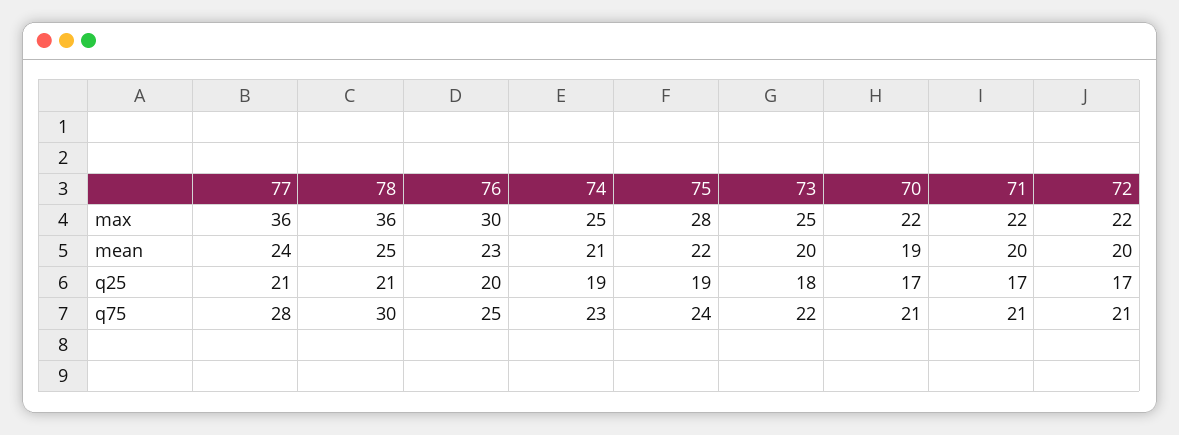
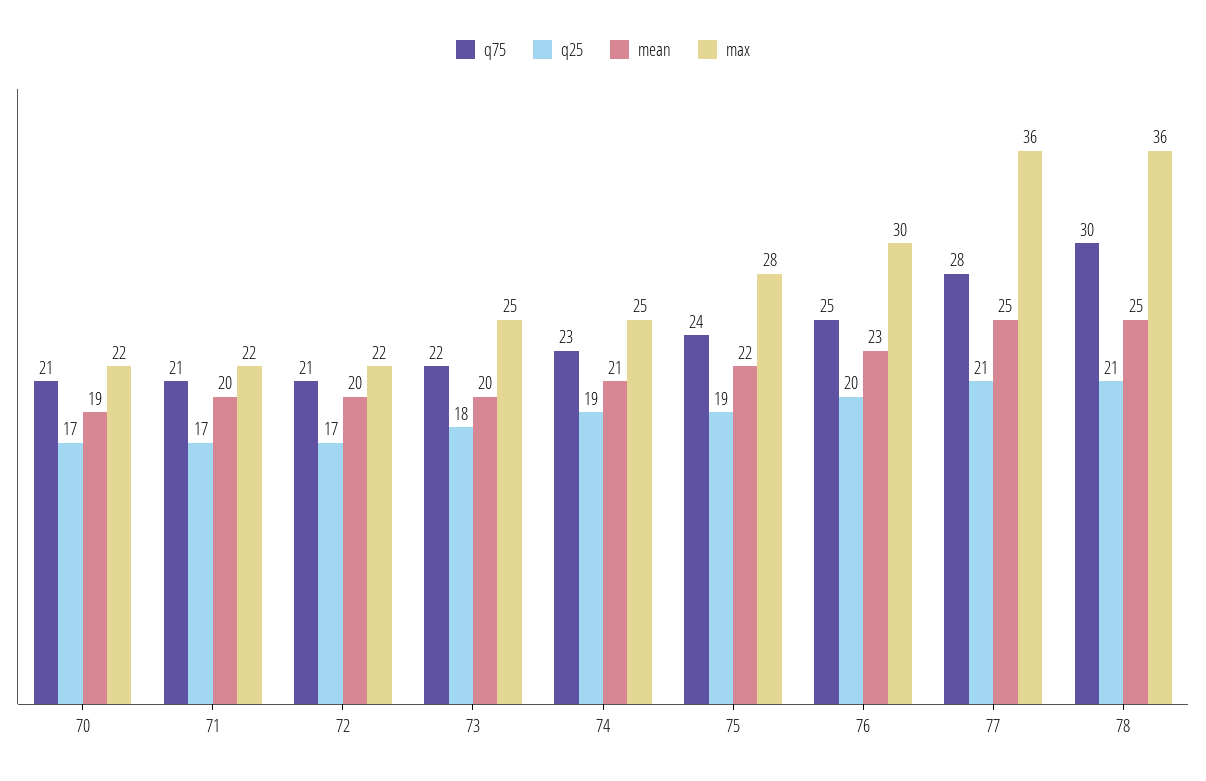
mean, 77: 24 -> 25

